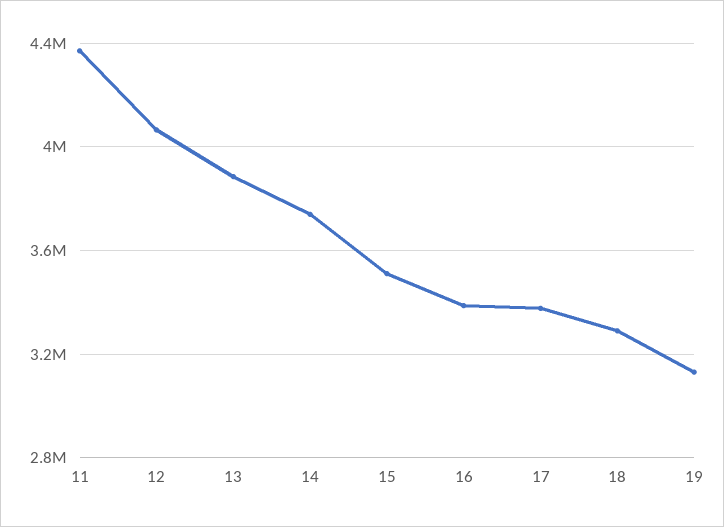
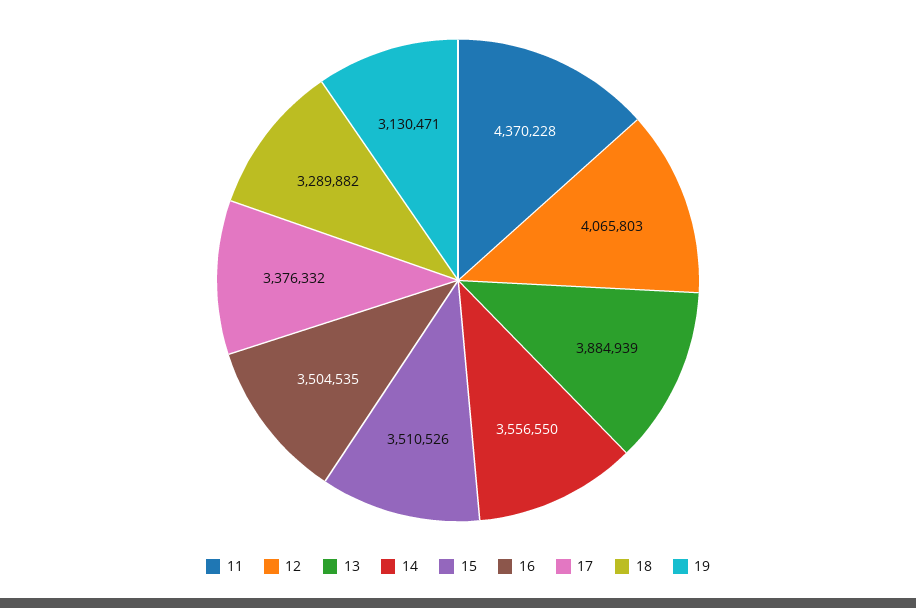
14: 3750000 -> 3556550
16: 3400000 -> 3504535

